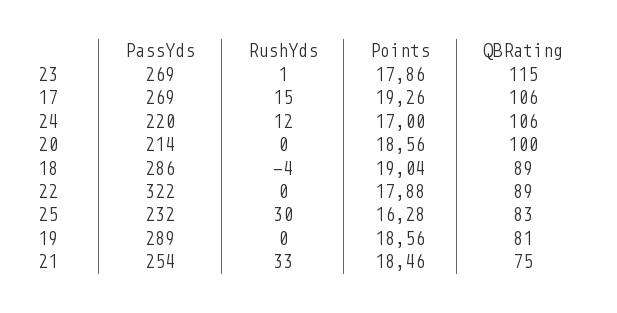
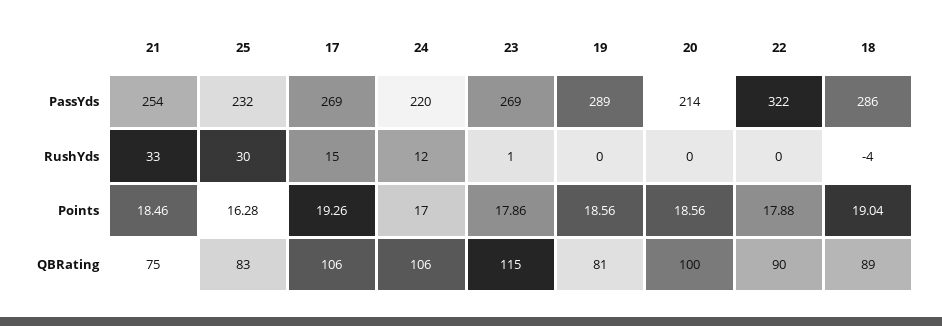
QBRating, 22: 89 -> 90

